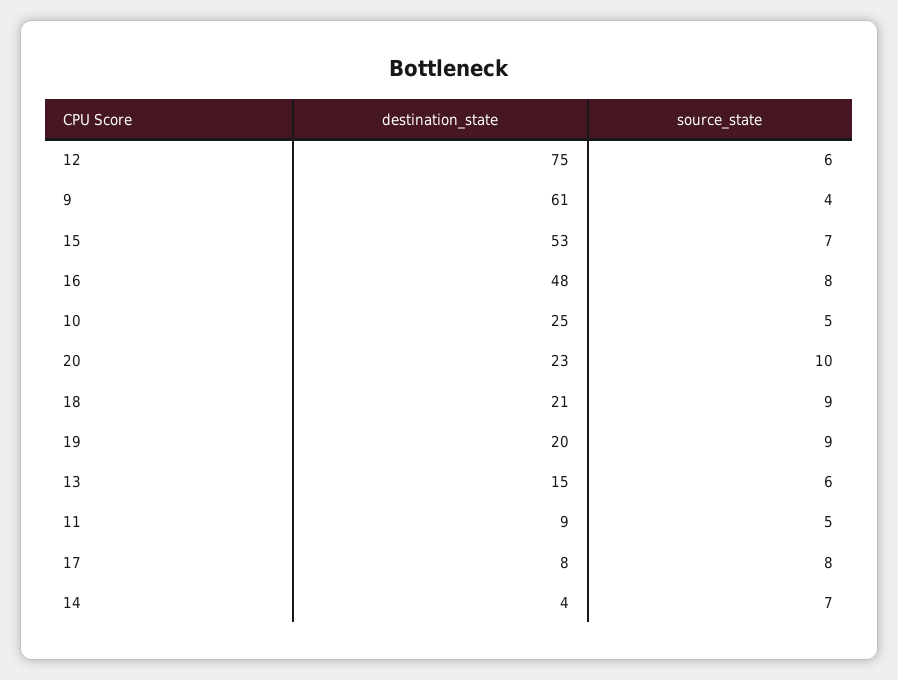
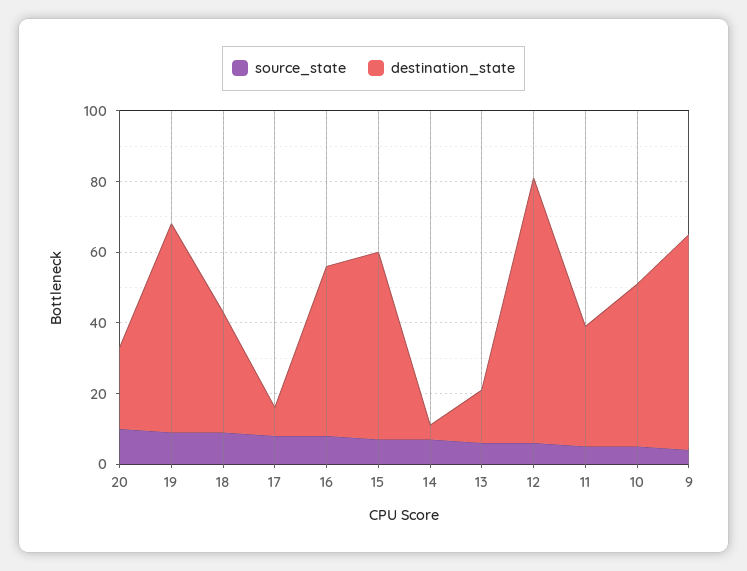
destination_state, 10: 25 -> 45
destination_state, 18: 21 -> 35
destination_state, 19: 20 -> 60
destination_state, 11: 9 -> 35

